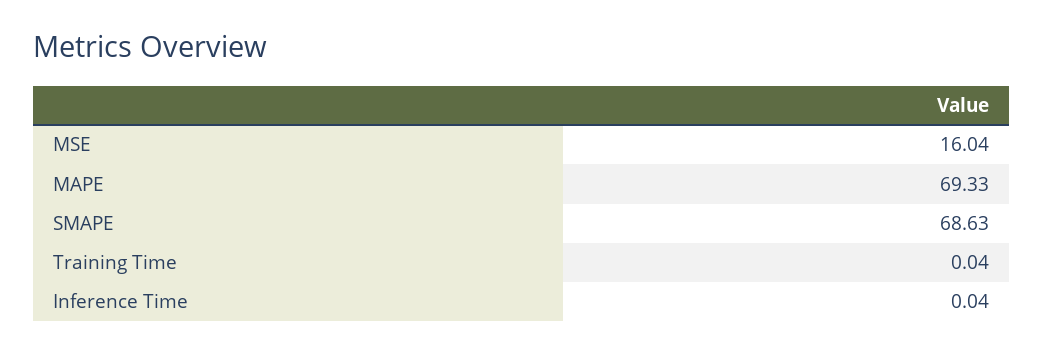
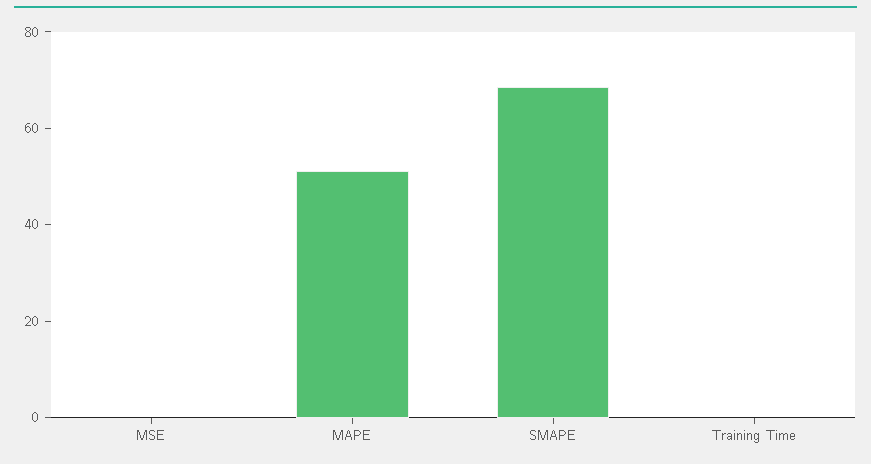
MSE: 16.04 -> 0
MAPE: 69.33 -> 50
Inference Time: 0.04 -> none

